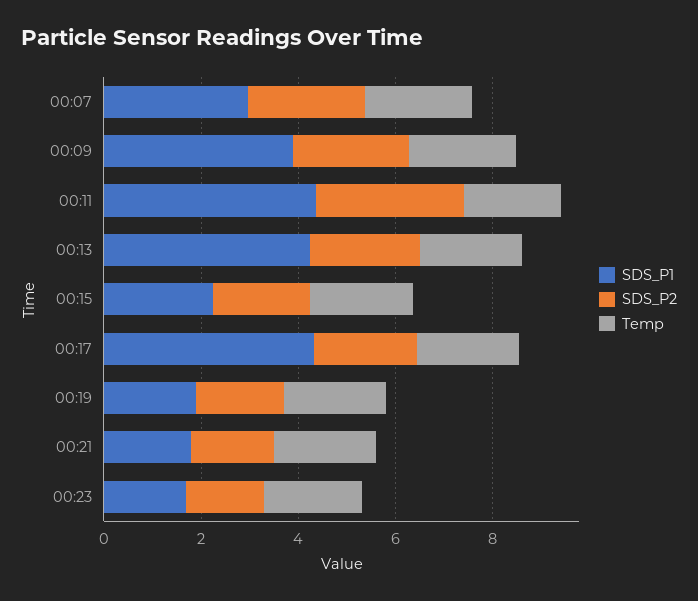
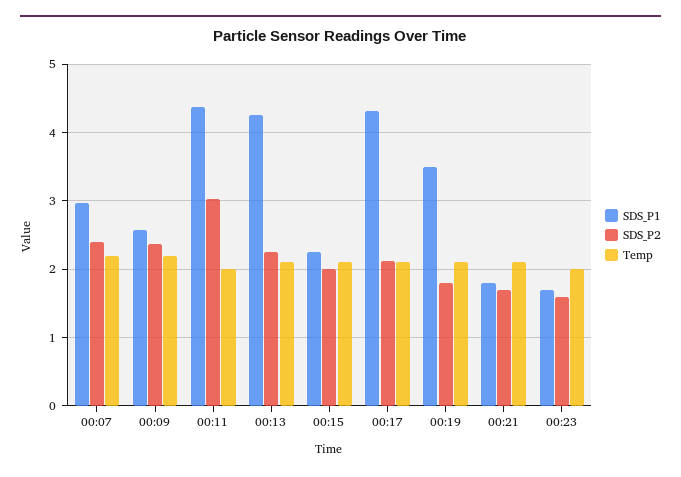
SDS_P1, 00:09: 4 -> 2.6
SDS_P1, 00:19: 2 -> 3.5

